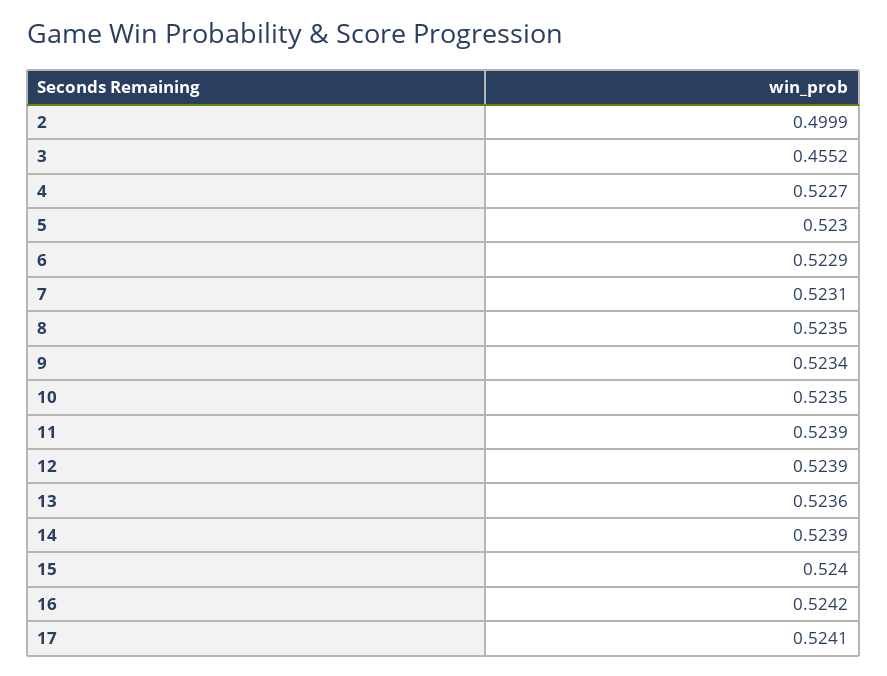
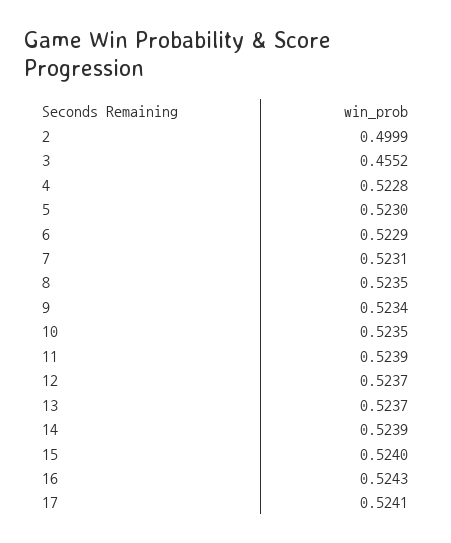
4: 0.5227 -> 0.5228
12: 0.5239 -> 0.5237
13: 0.5236 -> 0.5237
16: 0.5242 -> 0.5243

